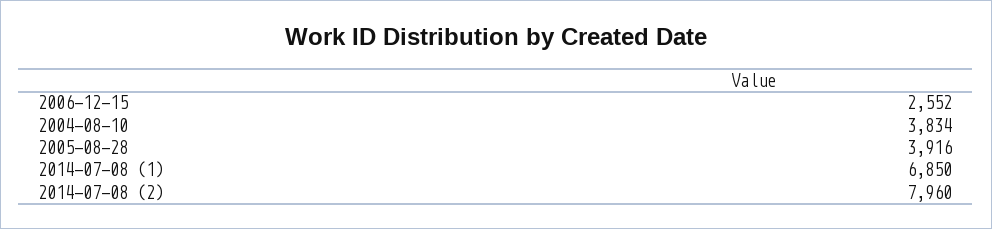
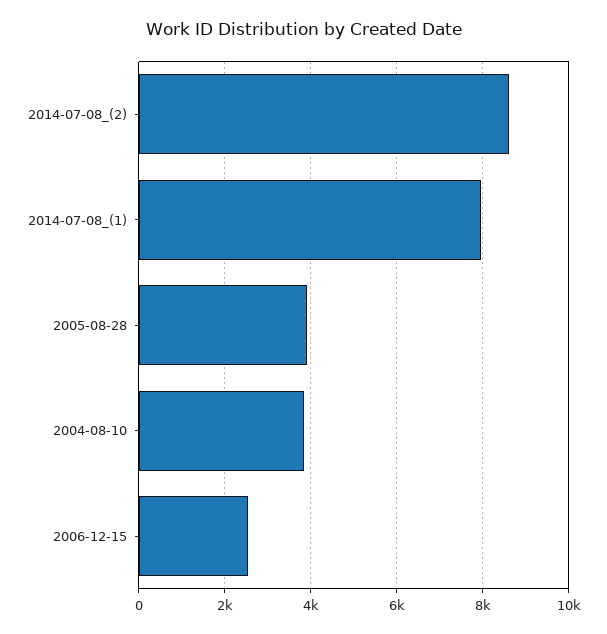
2014-07-08 (1): 6850 -> 8000
2014-07-08 (2): 7960 -> 8600

